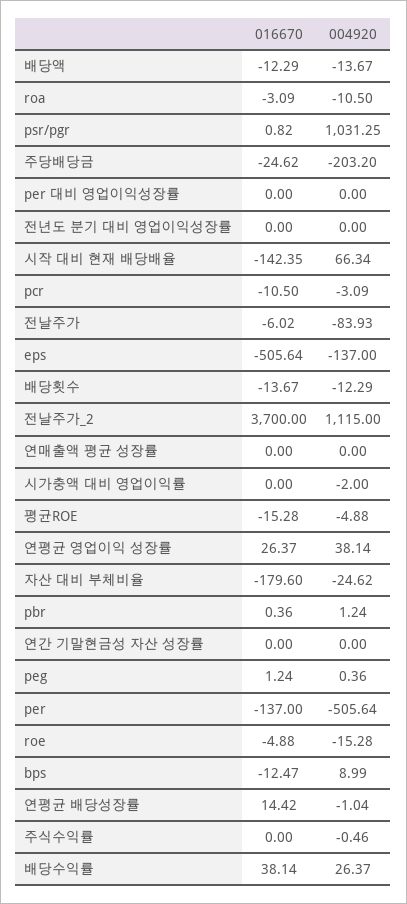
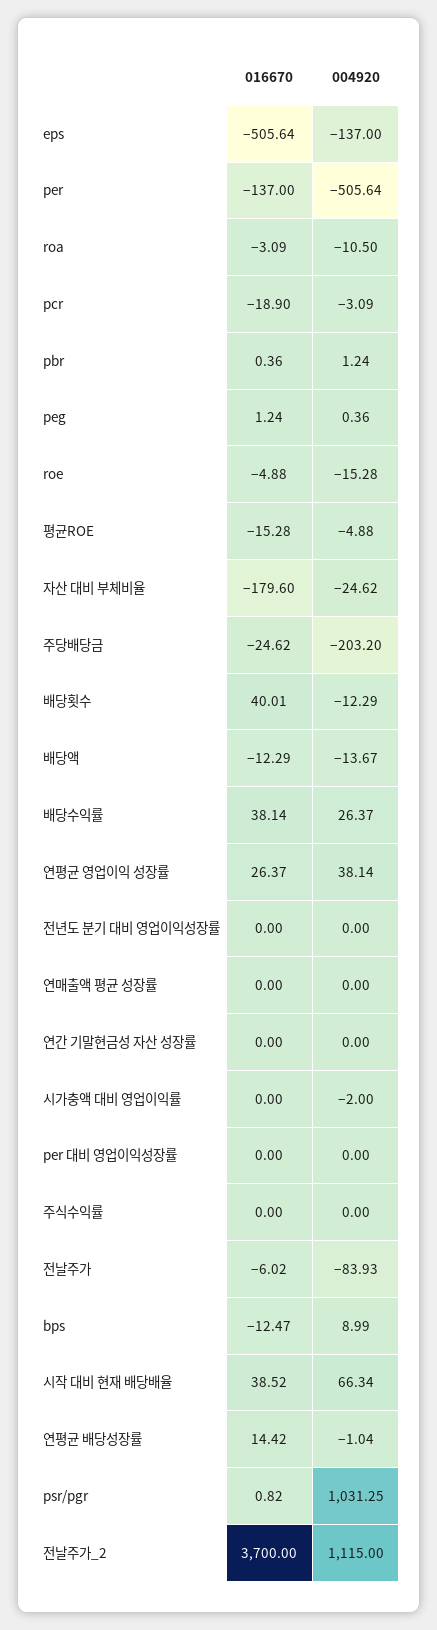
016670, 시작 대비 현재 배당배율: -142.35 -> 38.52
016670, pcr: -10.5 -> -18.9
016670, 배당횟수: -13.67 -> 40.01
004920, 주식수익률: -0.46 -> 0

